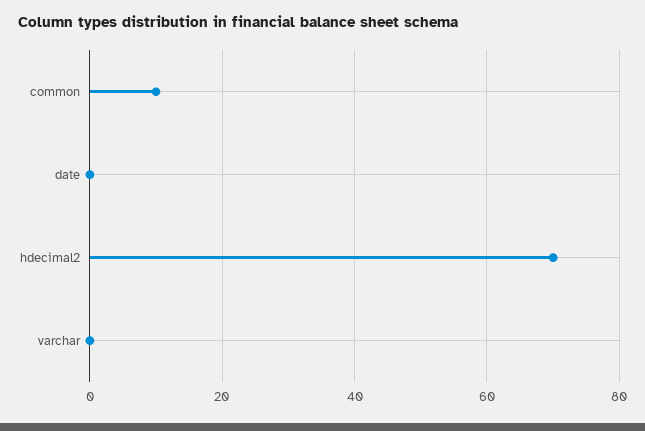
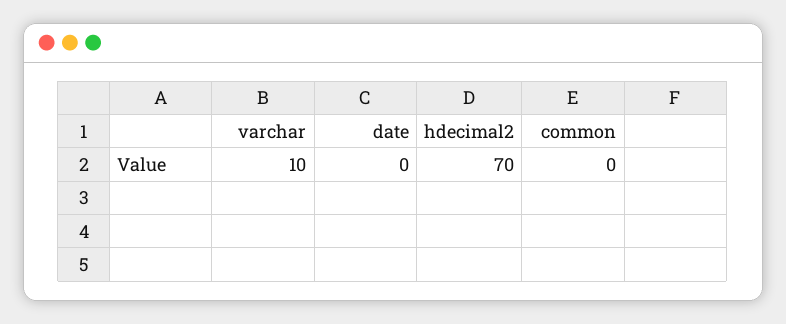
common: 10 -> 0
varchar: 0 -> 10

